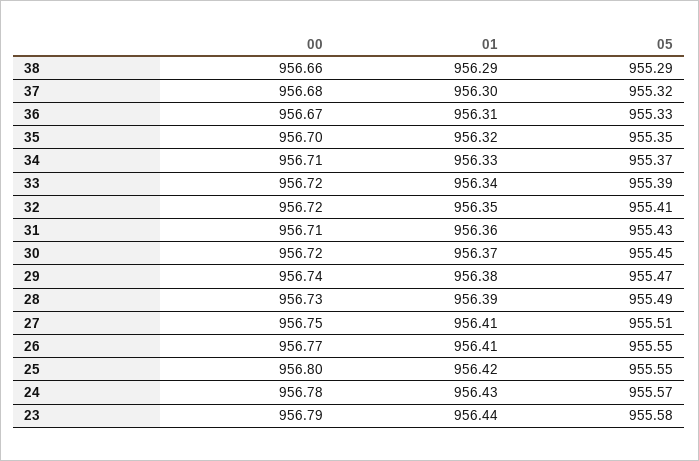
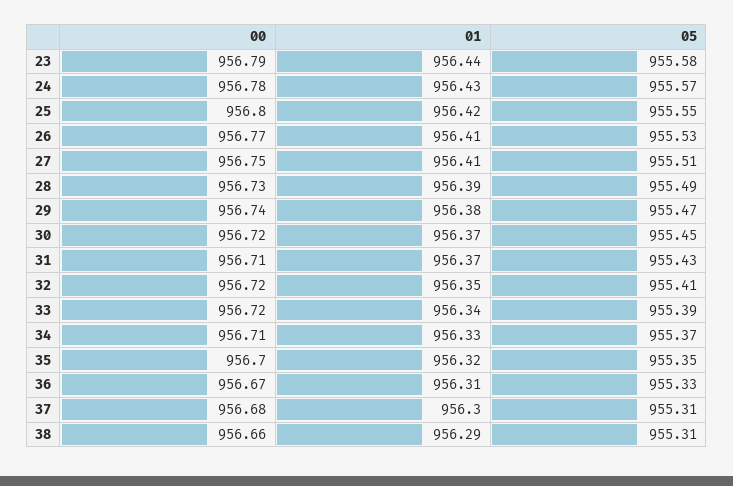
05, 38: 955.29 -> 955.31
05, 37: 955.32 -> 955.31
01, 31: 956.36 -> 956.37
05, 26: 955.55 -> 955.53

